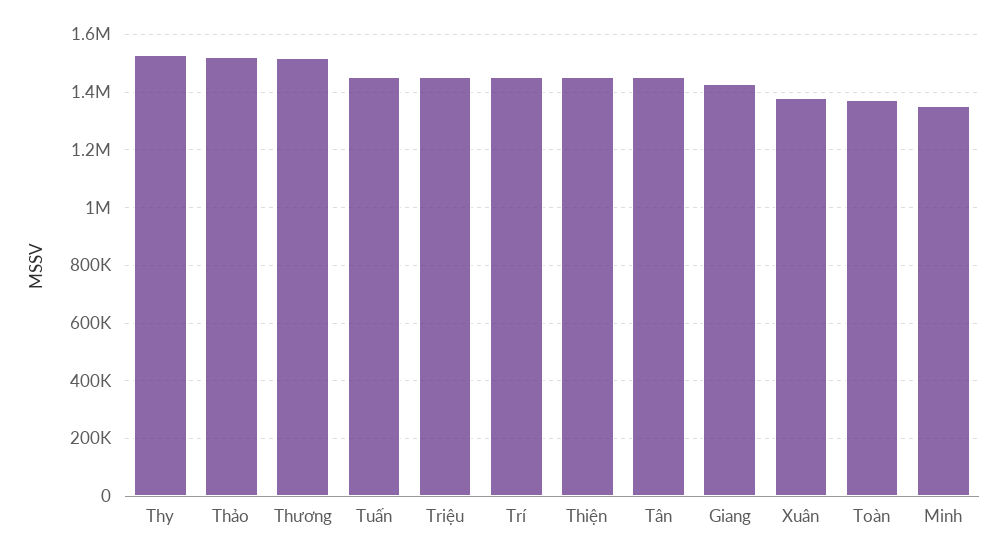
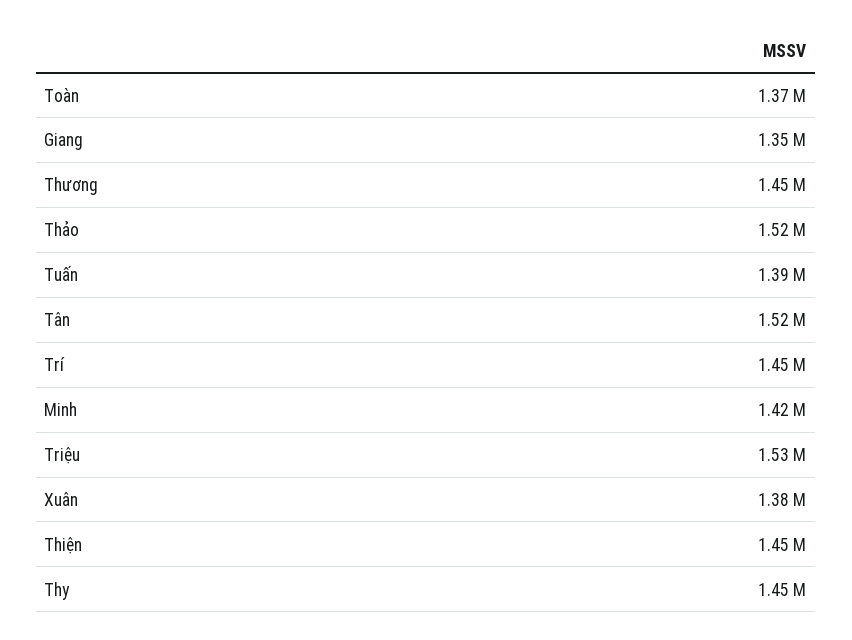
Thy: 1525000 -> 1450000
Thương: 1525000 -> 1450000
Tuấn: 1450000 -> 1390000
Triệu: 1450000 -> 1530000
Tân: 1450000 -> 1520000
Giang: 1425000 -> 1350000
Minh: 1350000 -> 1420000

